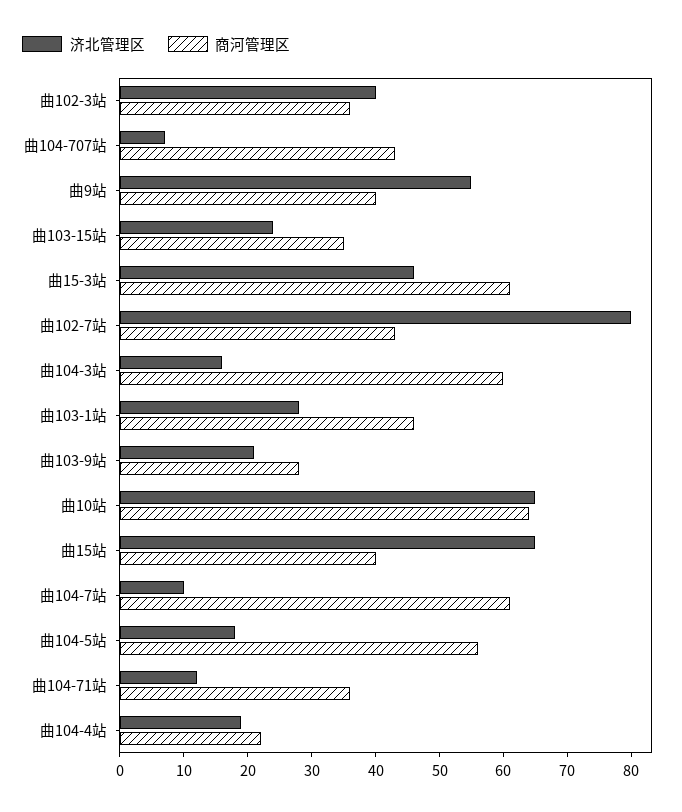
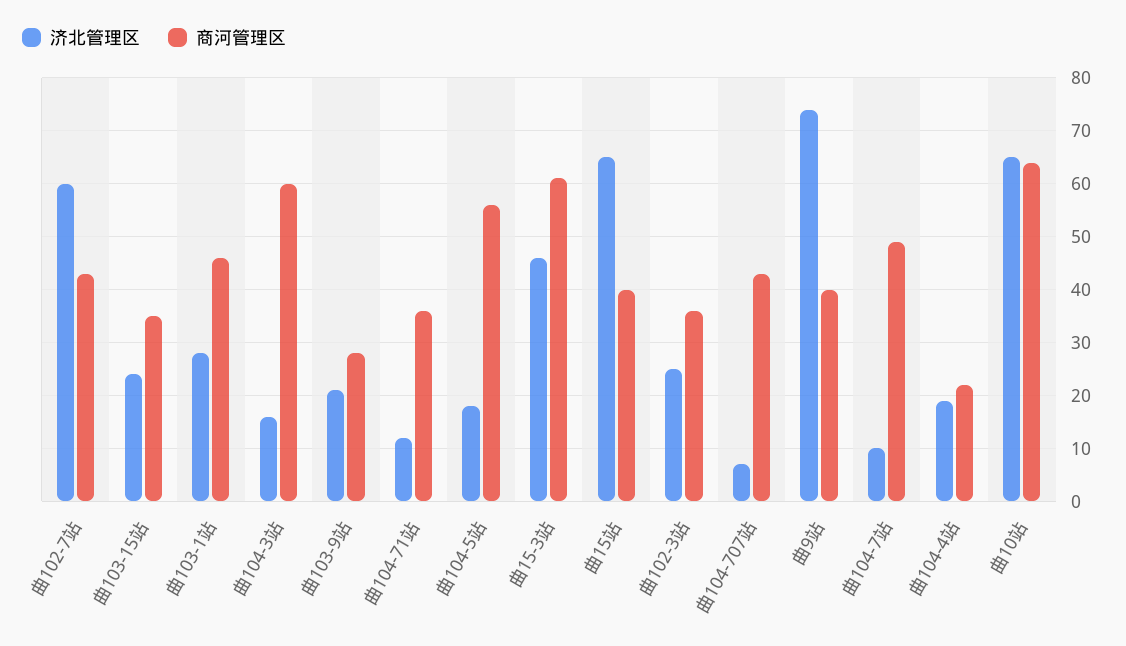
济北管理区, 曲102-3站: 40 -> 25
济北管理区, 曲9站: 55 -> 75
济北管理区, 曲102-7站: 80 -> 60
商河管理区, 曲104-7站: 60 -> 50

